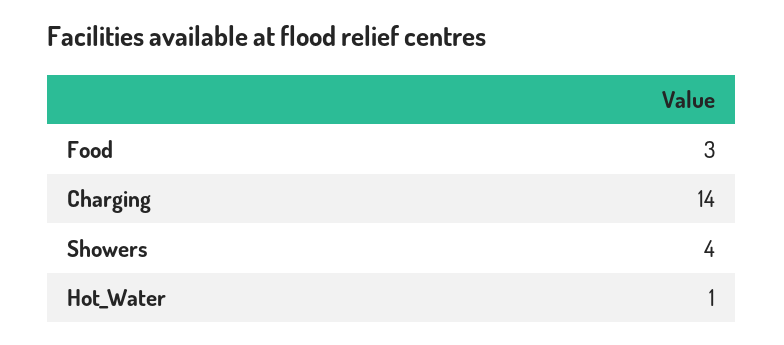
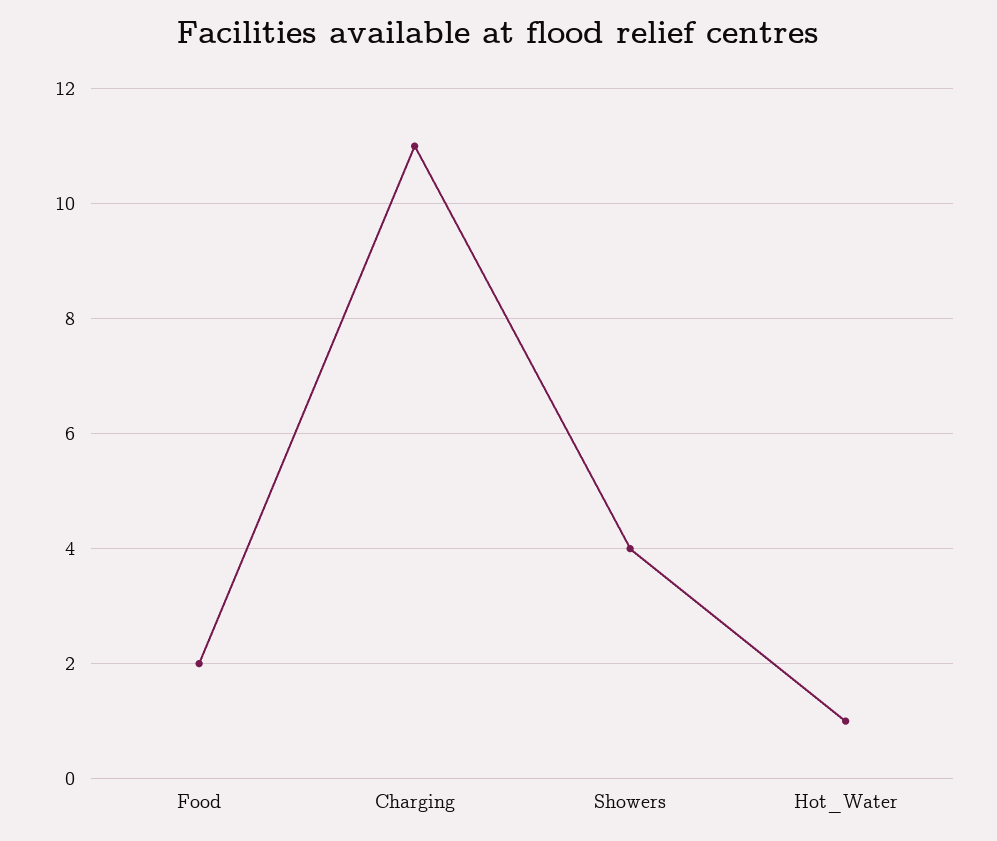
Food: 3 -> 2
Charging: 14 -> 11

